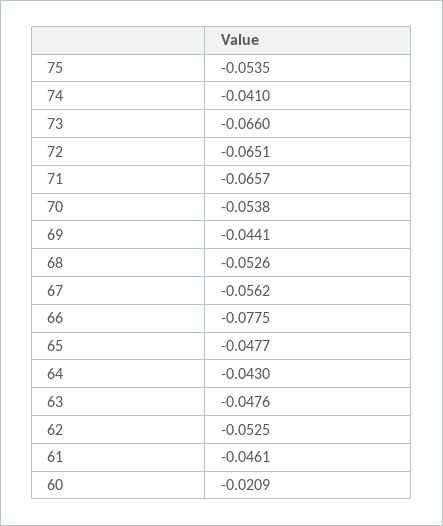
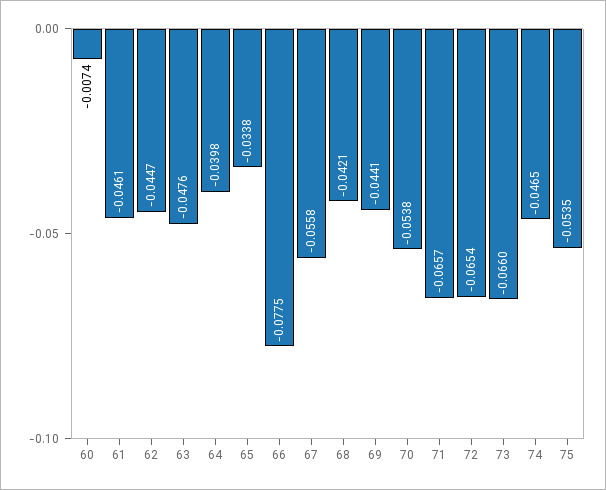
74: -0.041 -> -0.0465
72: -0.0651 -> -0.0654
68: -0.0526 -> -0.0421
67: -0.0562 -> -0.0558
65: -0.0477 -> -0.0338
64: -0.043 -> -0.0398
62: -0.0525 -> -0.0447
60: -0.0209 -> -0.0074

